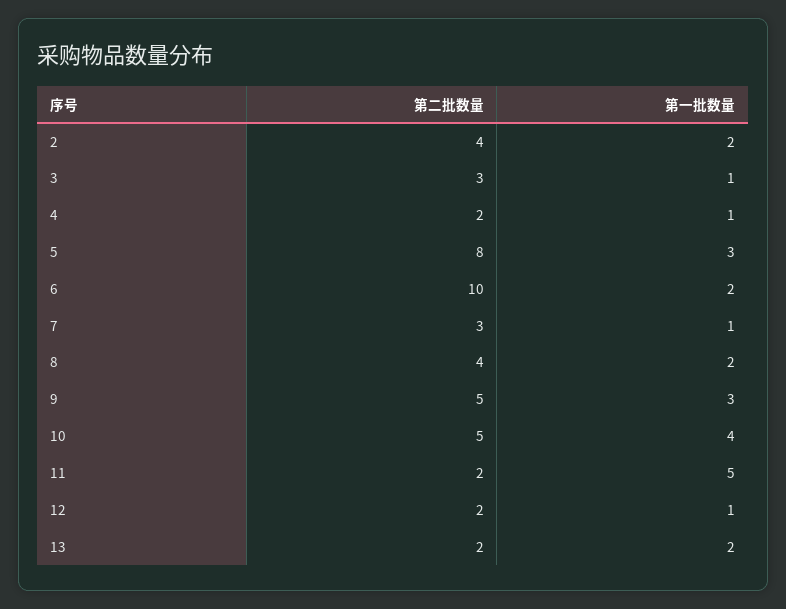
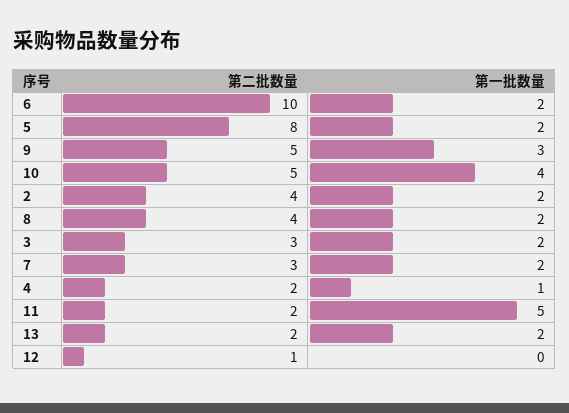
第一批数量, 3: 1 -> 2
第一批数量, 5: 3 -> 2
第一批数量, 7: 1 -> 2
第二批数量, 12: 2 -> 1
第一批数量, 12: 1 -> 0

